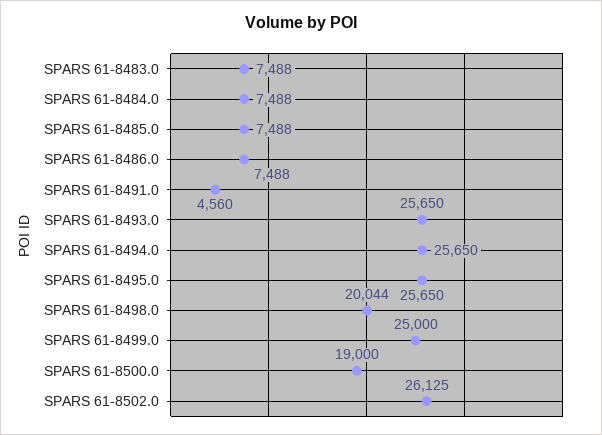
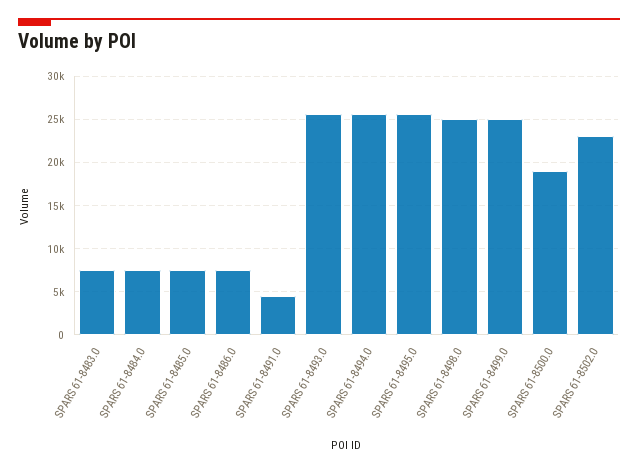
SPARS 61-8498.0: 20044 -> 25000
SPARS 61-8502.0: 26125 -> 23000

